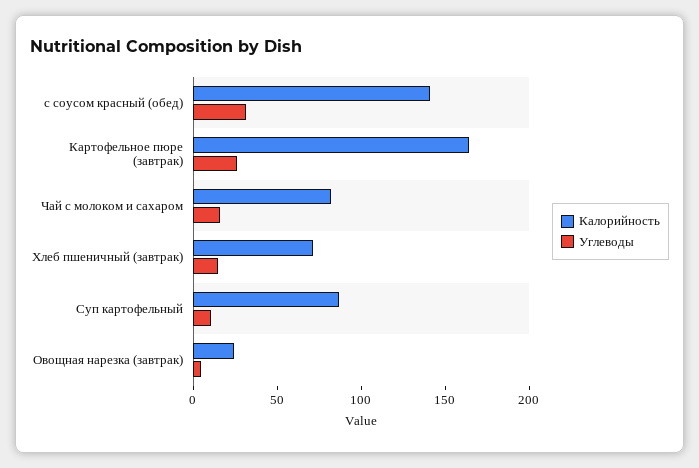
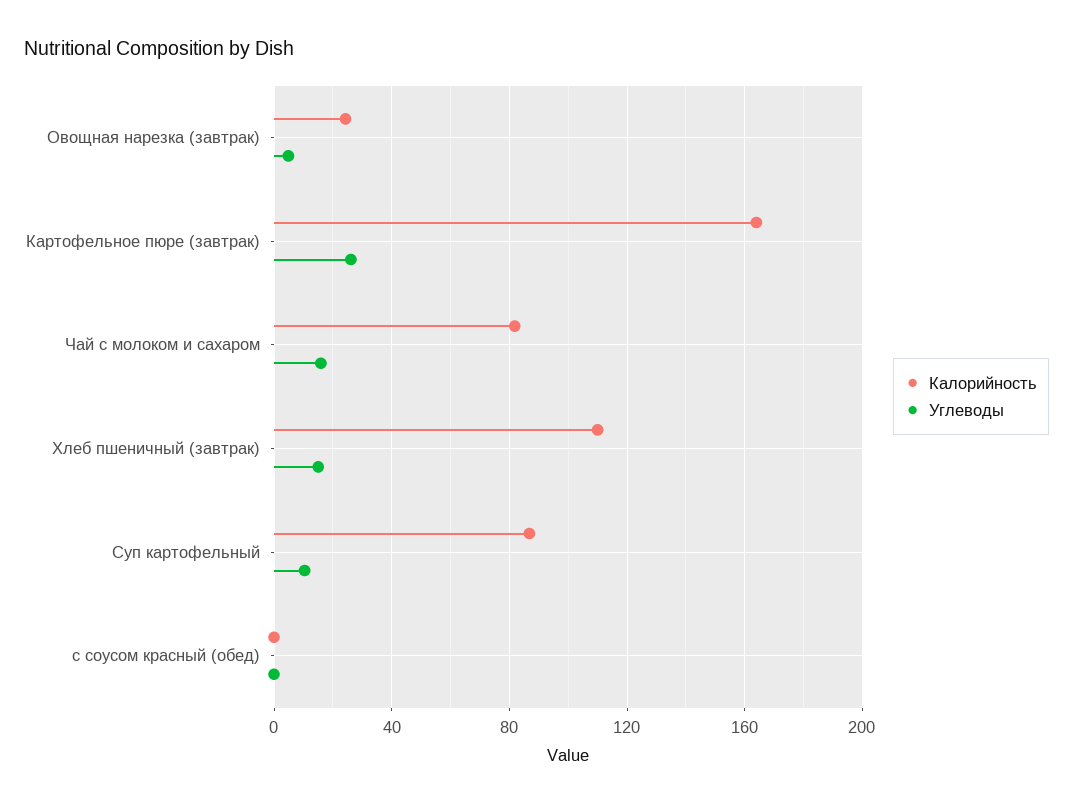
Калорийность, с соусом красный (обед): 140 -> 0
Углеводы, с соусом красный (обед): 30 -> 0
Калорийность, Хлеб пшеничный (завтрак): 70 -> 110

